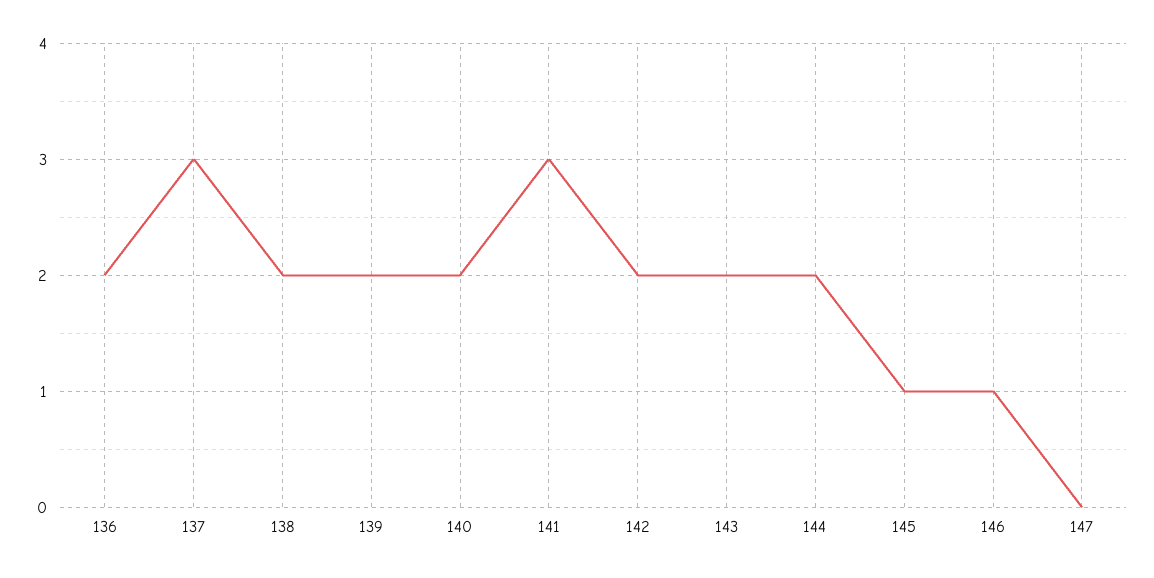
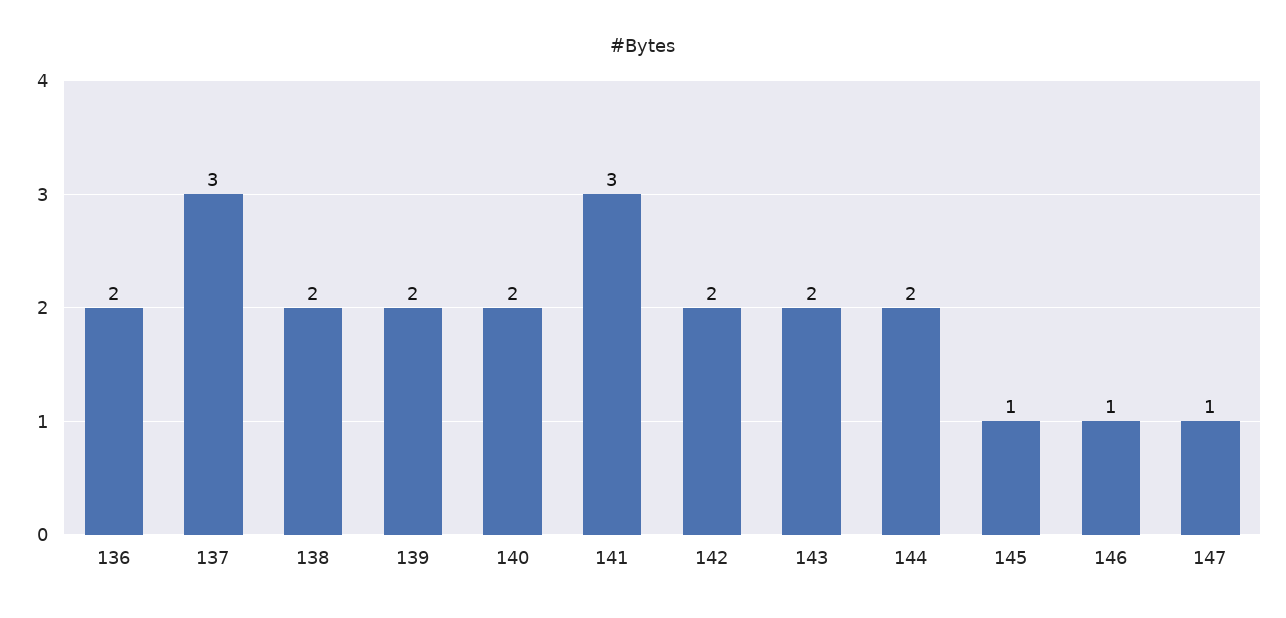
147: 0 -> 1

